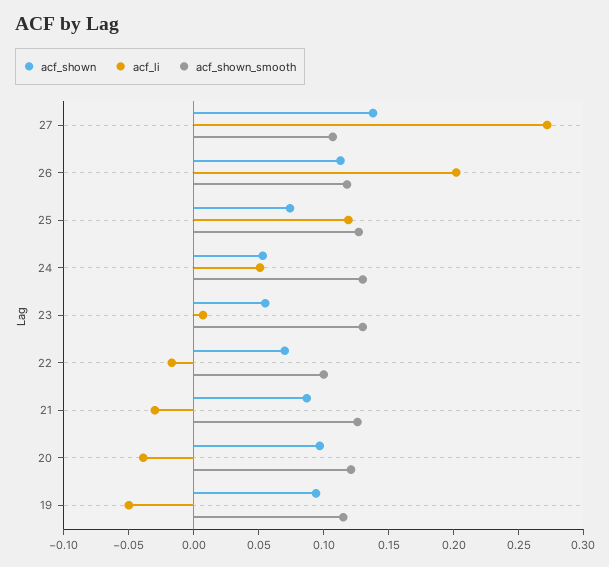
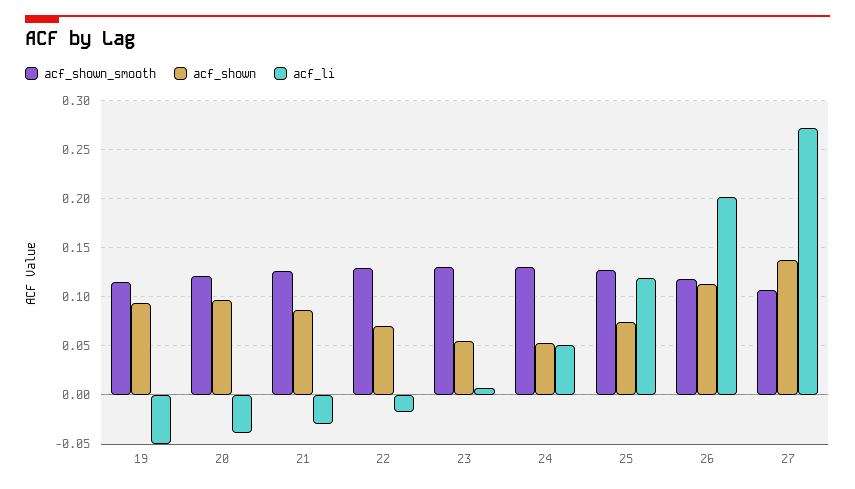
acf_shown_smooth, 22: 0.1 -> 0.13

